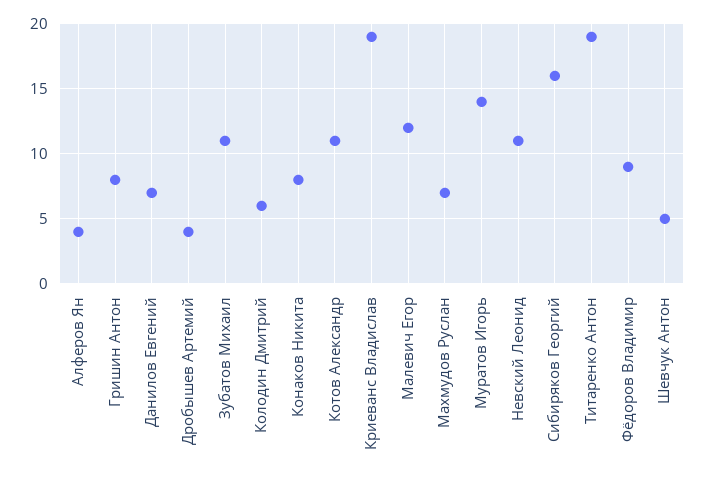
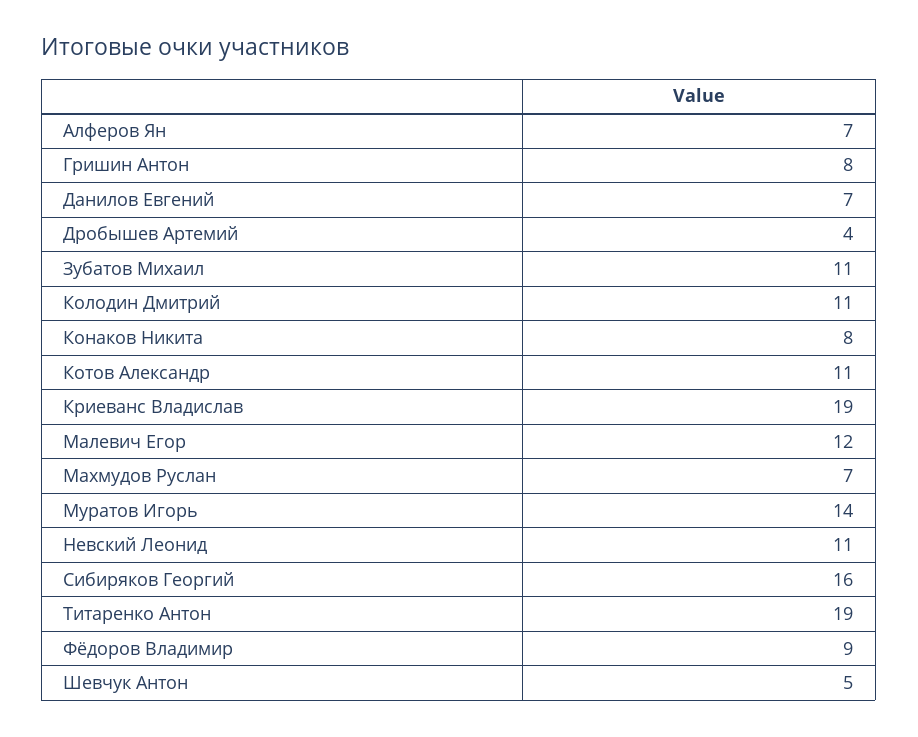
Алферов Ян: 4 -> 7
Колодин Дмитрий: 6 -> 11

